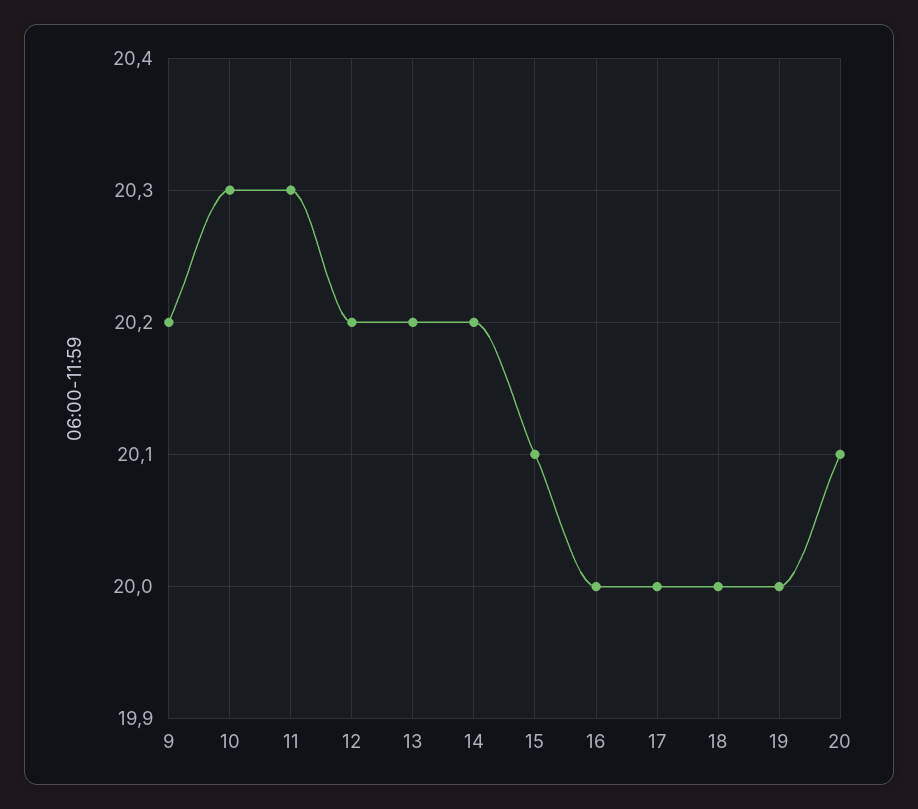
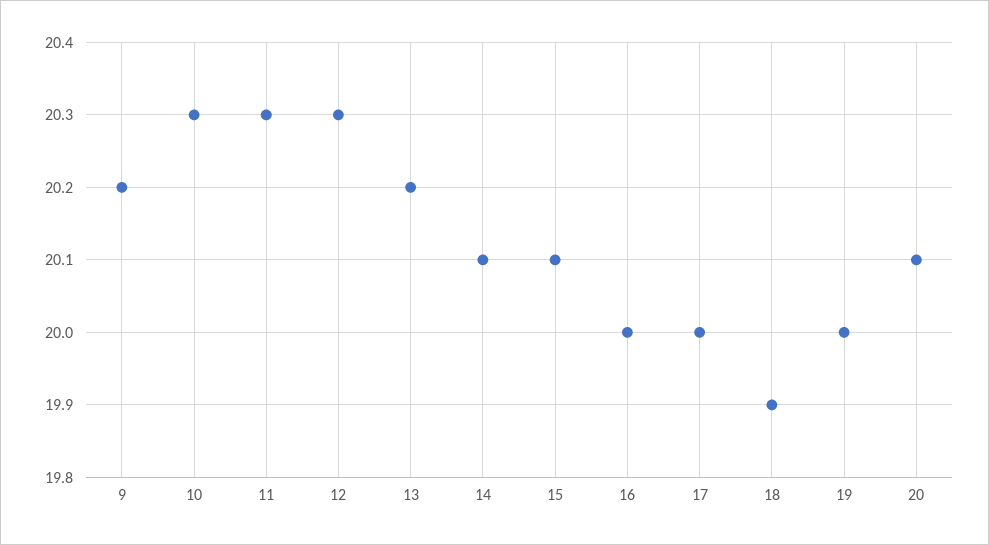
12: 20.2 -> 20.3
14: 20.2 -> 20.1
18: 20 -> 19.9

